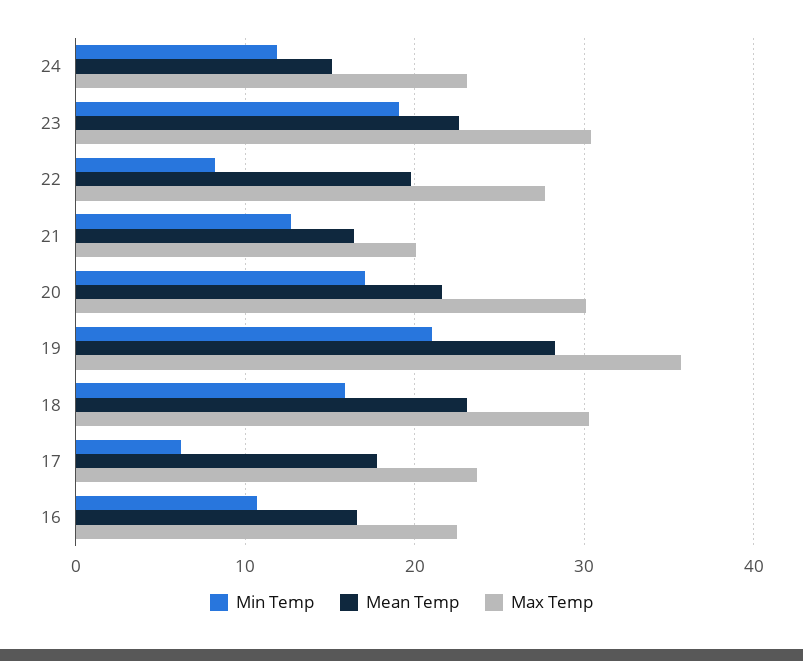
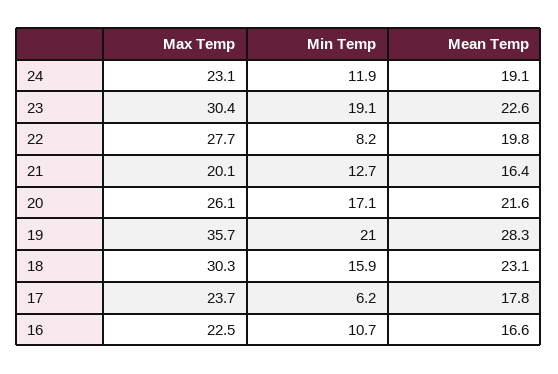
Mean Temp, 24: 15 -> 19.1
Max Temp, 20: 30 -> 26.1

